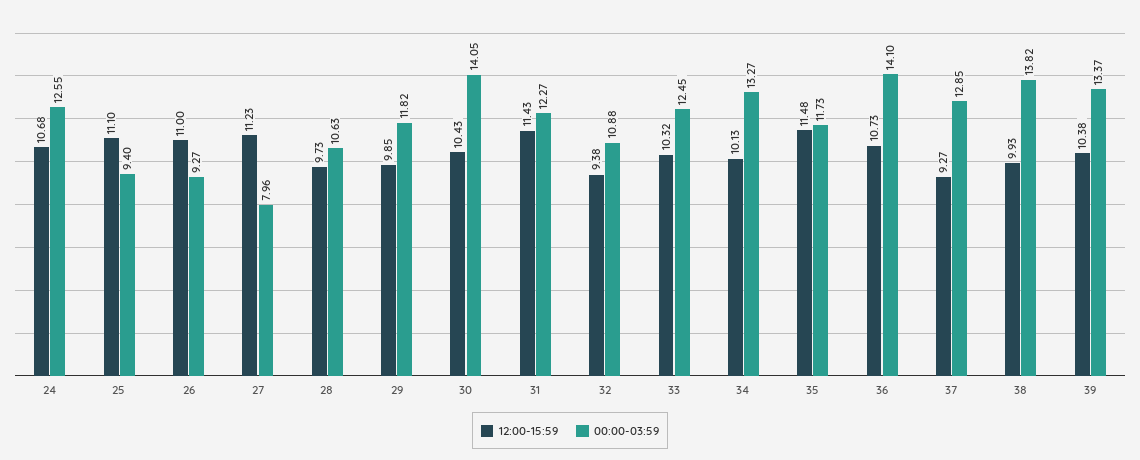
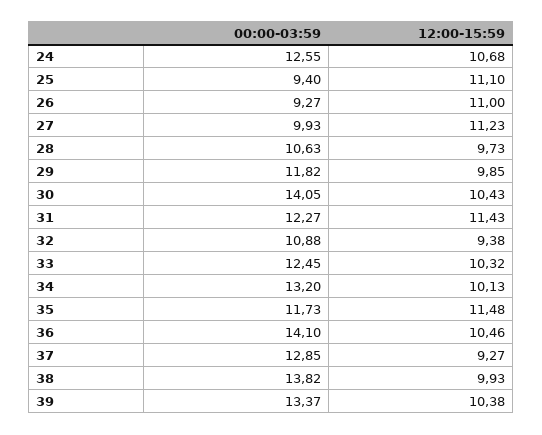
00:00-03:59, 27: 7.96 -> 9.93
00:00-03:59, 34: 13.27 -> 13.2
12:00-15:59, 36: 10.73 -> 10.46

